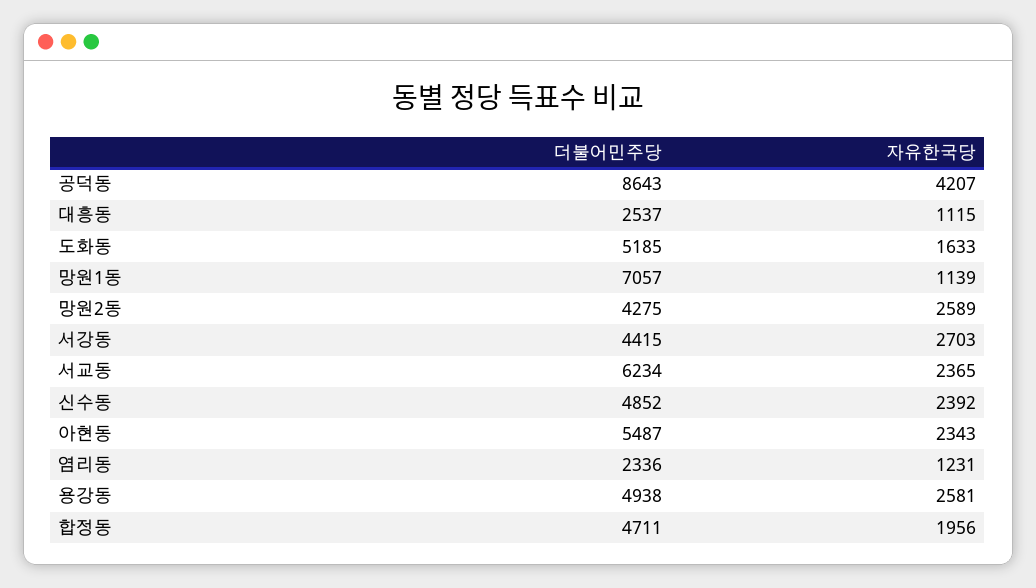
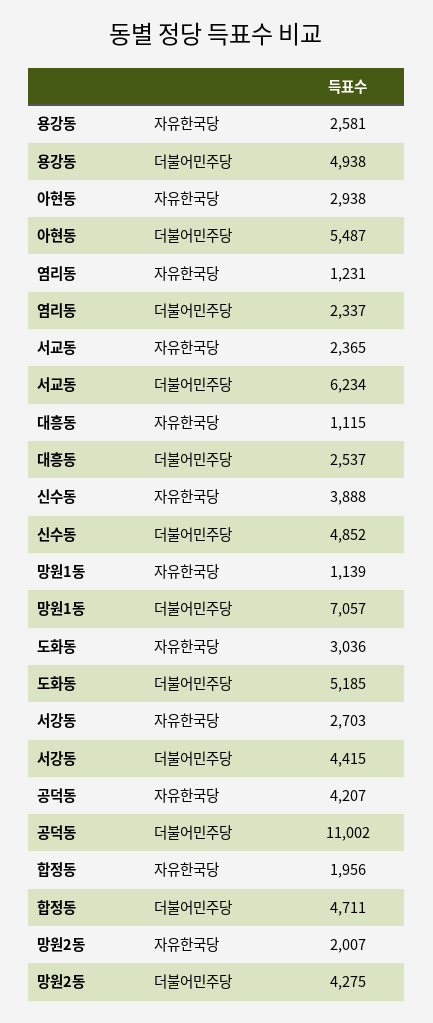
더불어민주당, 공덕동: 8643 -> 11002
자유한국당, 도화동: 1633 -> 3036
자유한국당, 망원2동: 2589 -> 2007
자유한국당, 신수동: 2392 -> 3888
자유한국당, 아현동: 2343 -> 2938
더불어민주당, 염리동: 2336 -> 2337

